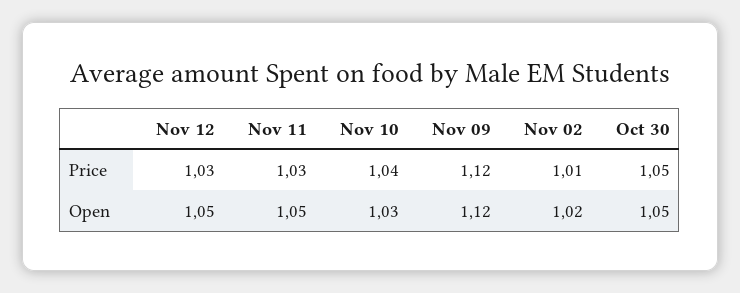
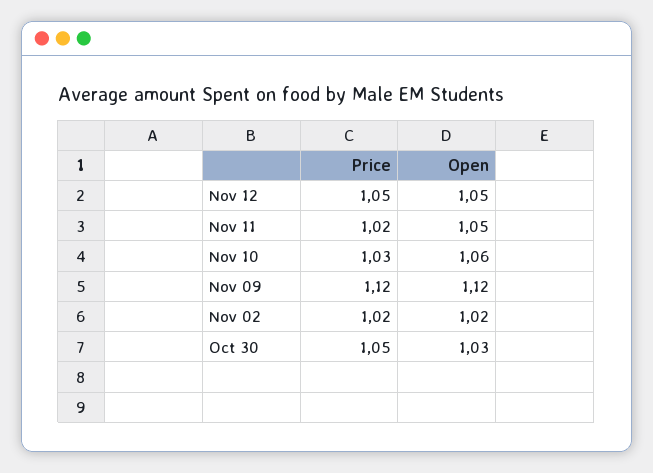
Nov 12, Price: 1.03 -> 1.05
Nov 11, Price: 1.03 -> 1.02
Nov 10, Price: 1.04 -> 1.03
Nov 02, Price: 1.01 -> 1.02
Nov 10, Open: 1.03 -> 1.06
Oct 30, Open: 1.05 -> 1.03

